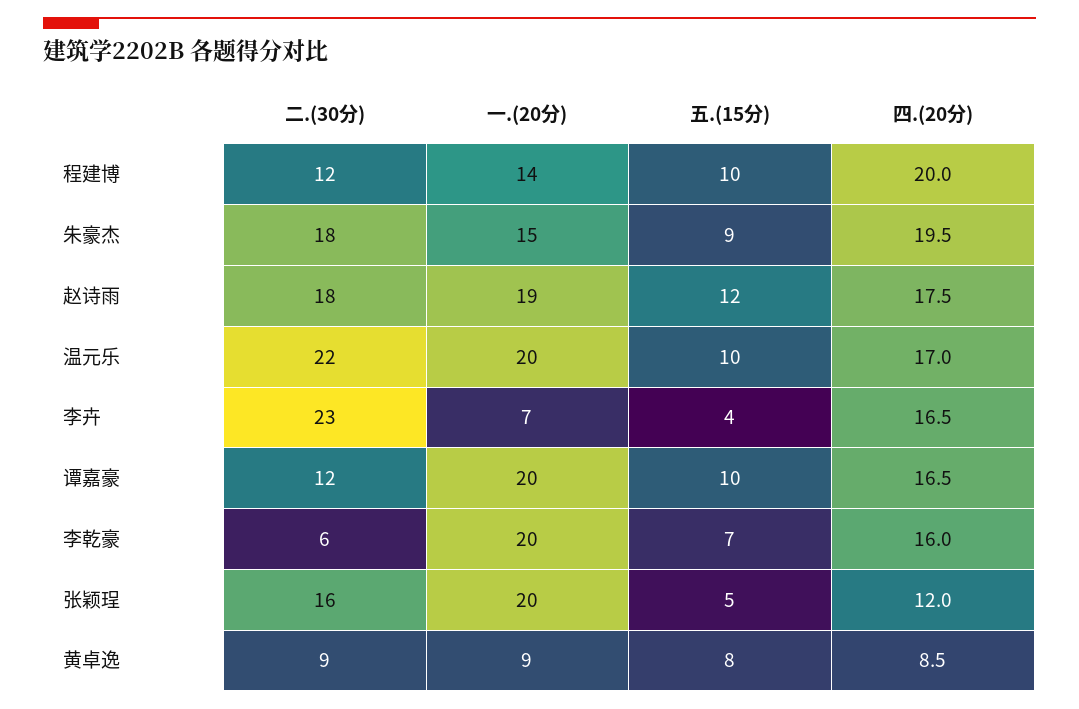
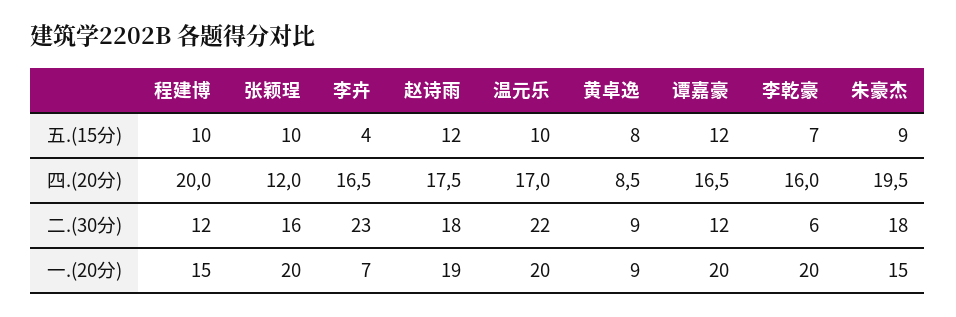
一.(20分), 程建博: 14 -> 15
五.(15分), 谭嘉豪: 10 -> 12
五.(15分), 张颖珵: 5 -> 10

